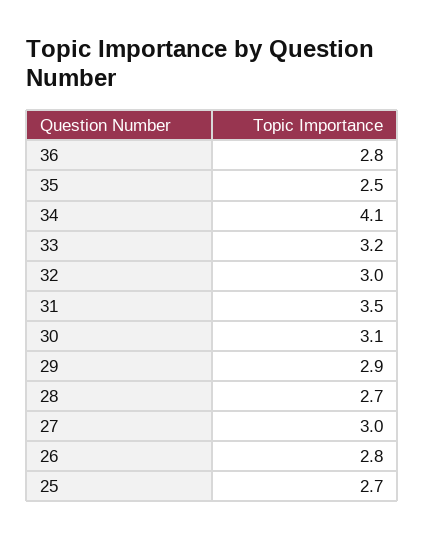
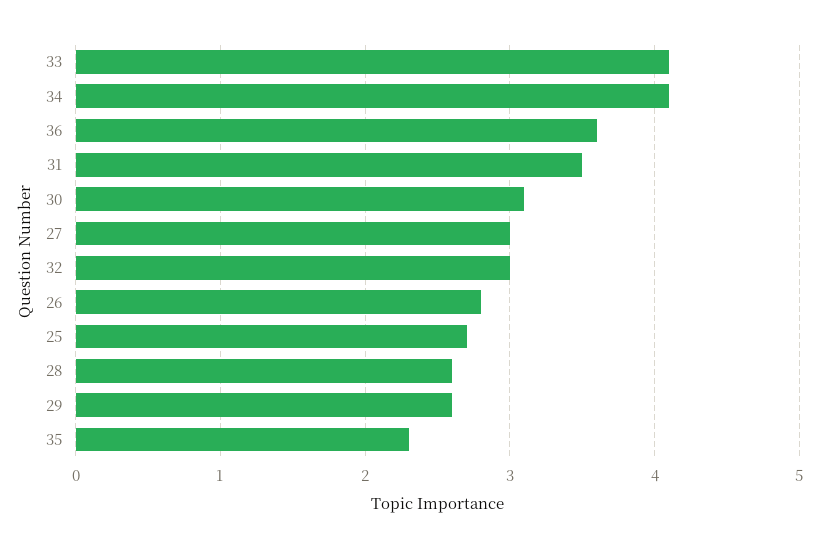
36: 2.8 -> 3.6
35: 2.5 -> 2.3
33: 3.2 -> 4.1
29: 2.9 -> 2.6
28: 2.7 -> 2.6

